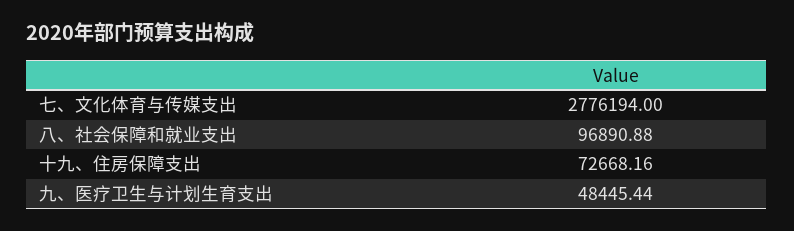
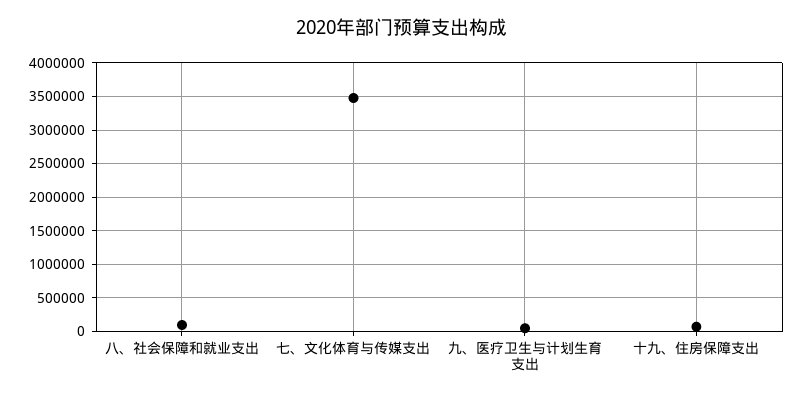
七、文化体育与传媒支出: 2776194 -> 3500000

